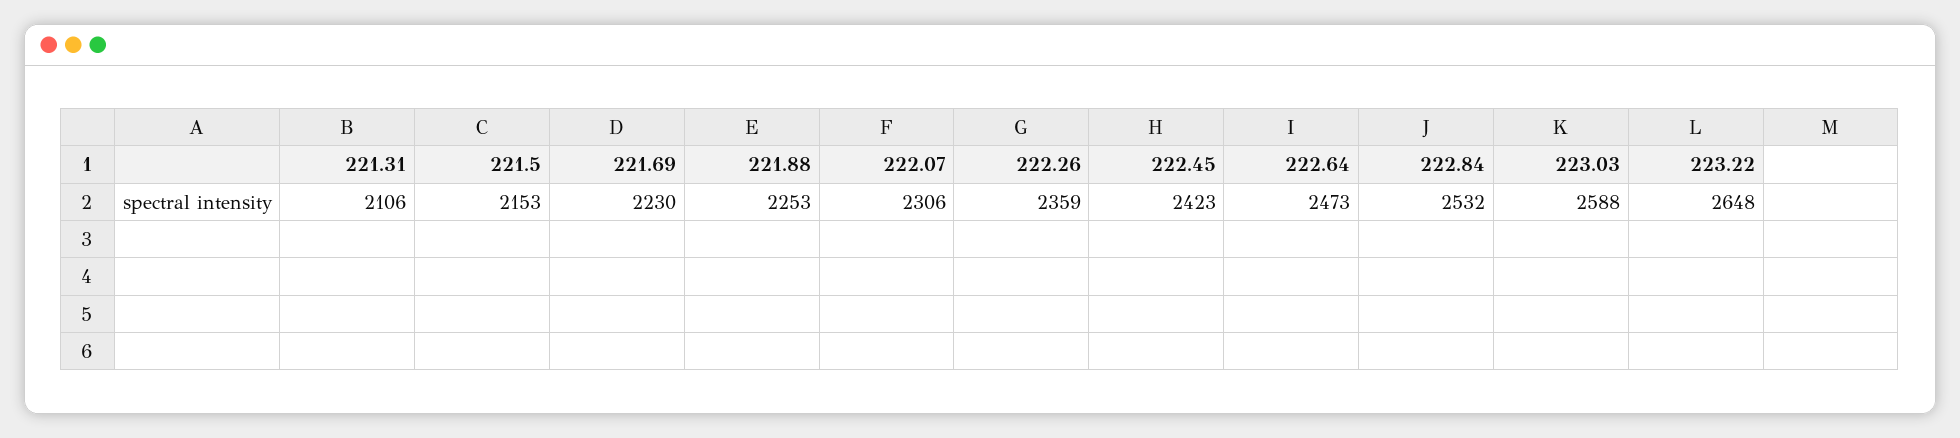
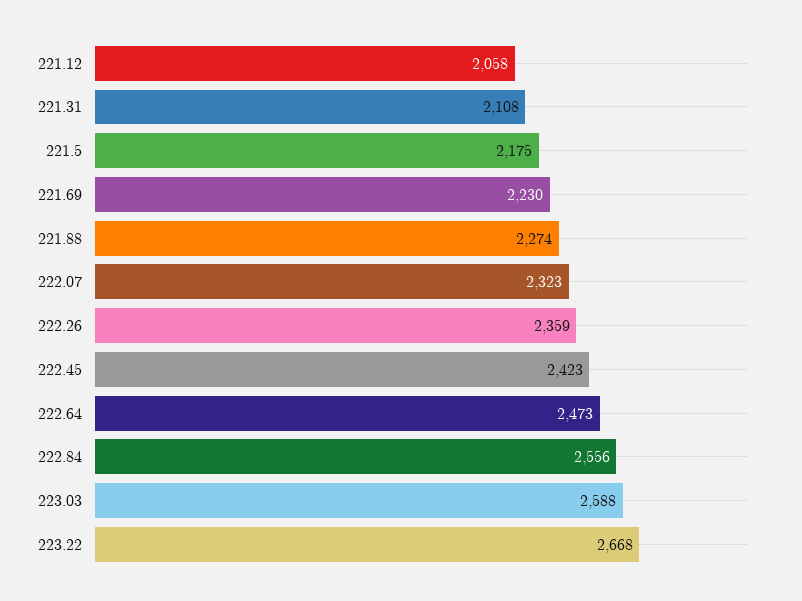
221.31: 2106 -> 2108
221.5: 2153 -> 2175
221.88: 2253 -> 2274
222.07: 2306 -> 2323
222.84: 2532 -> 2556
223.22: 2648 -> 2668
221.12: none -> 2058

